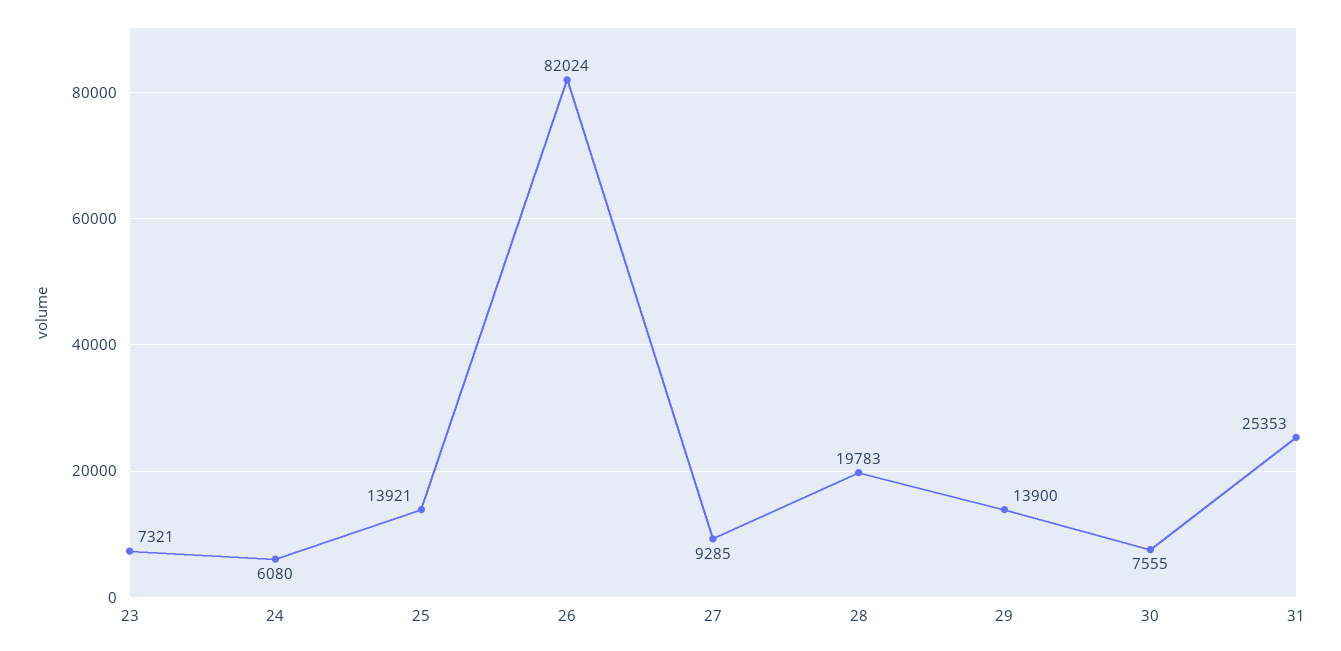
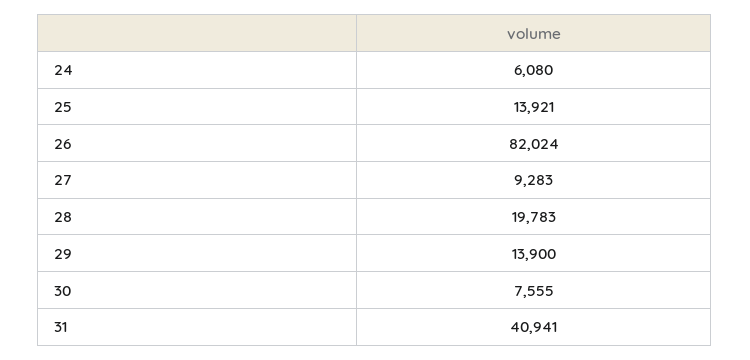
23: 7321 -> none
27: 9285 -> 9283
31: 25353 -> 40941

